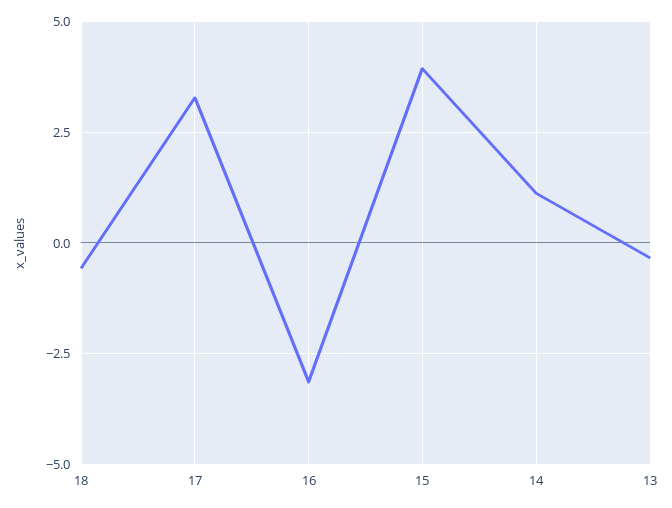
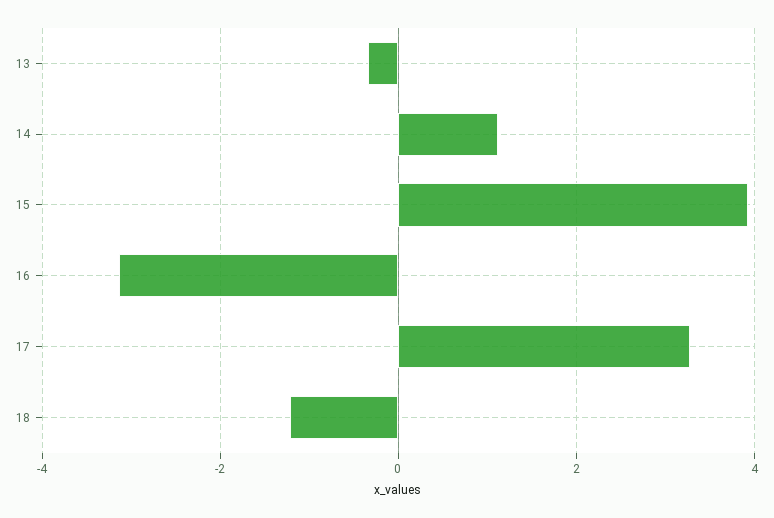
18: -0.5 -> -1.2

